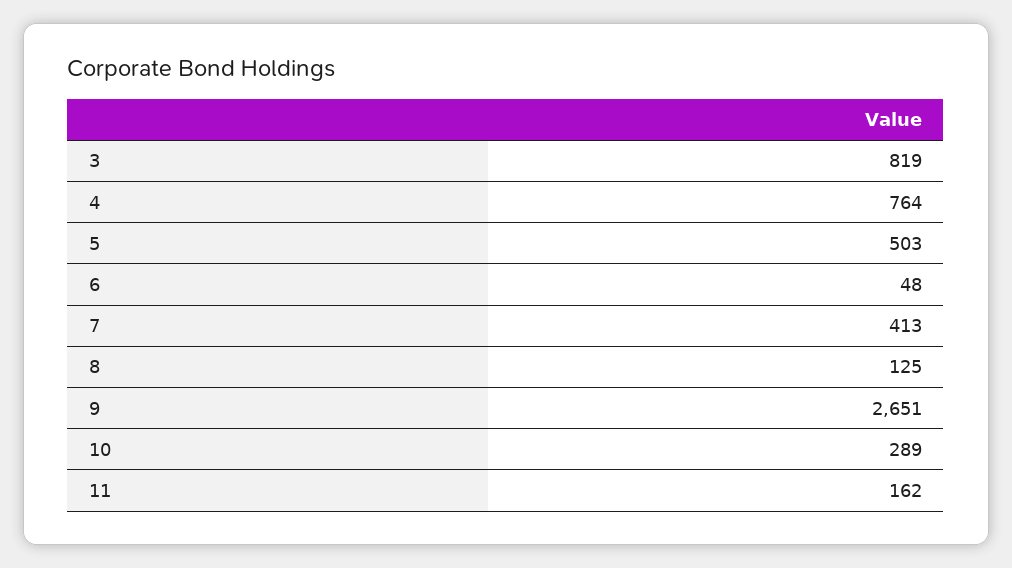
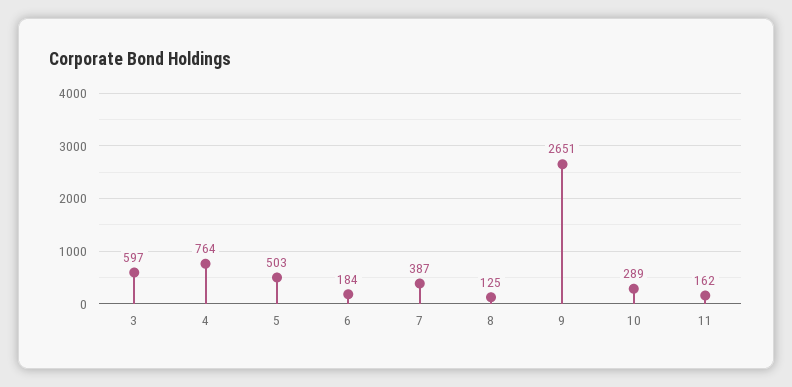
3: 819 -> 597
6: 48 -> 184
7: 413 -> 387

